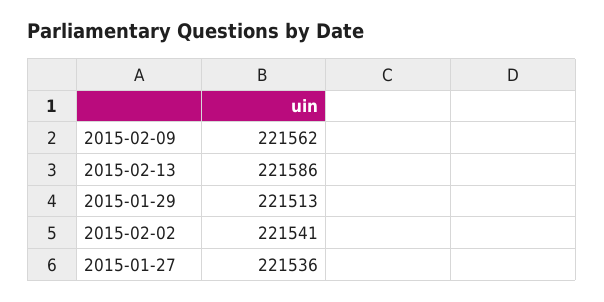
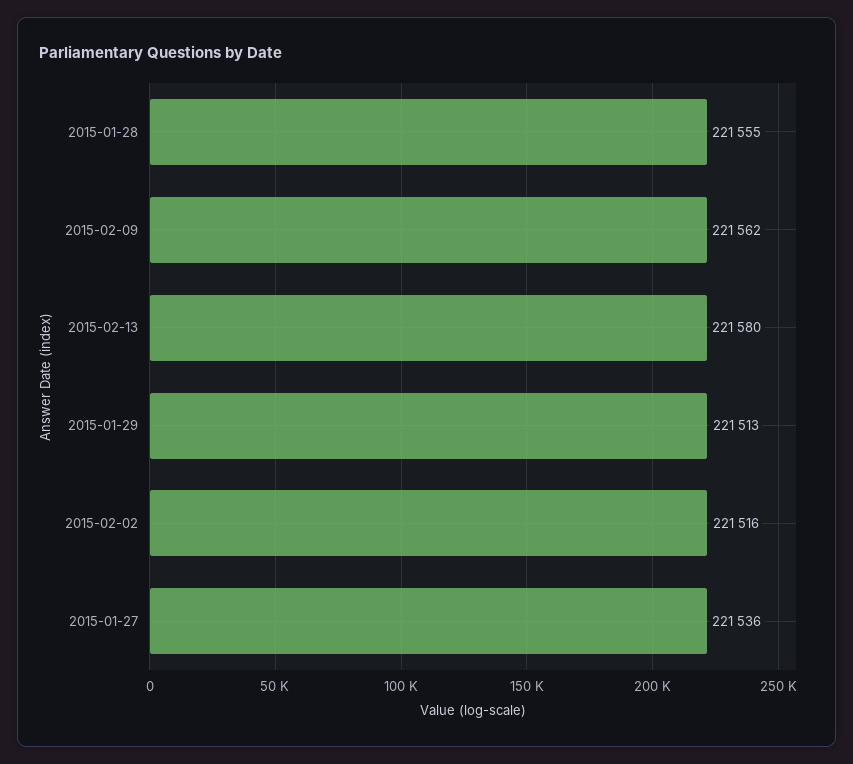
2015-02-13: 221586 -> 221580
2015-02-02: 221541 -> 221516
2015-01-28: none -> 221555

